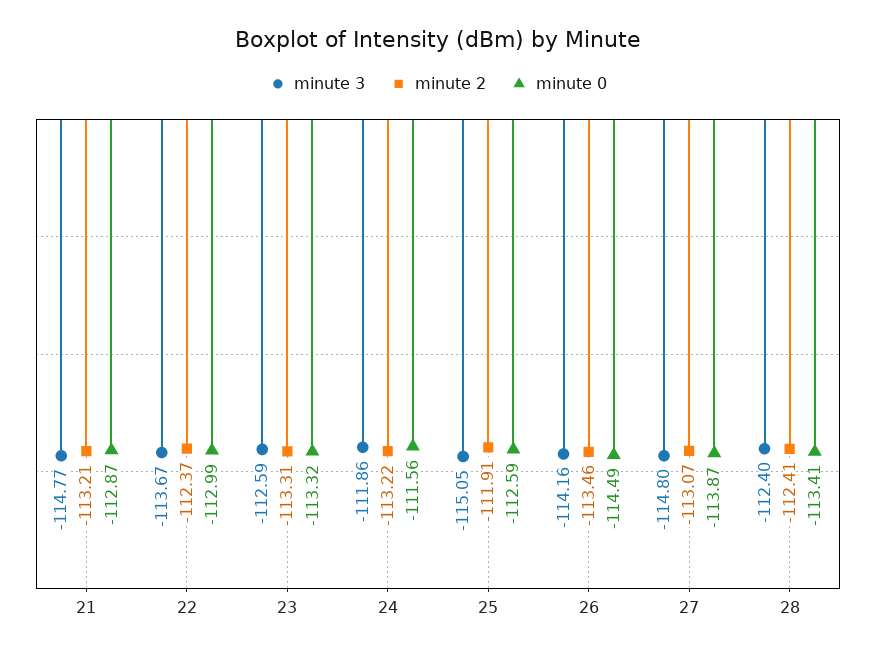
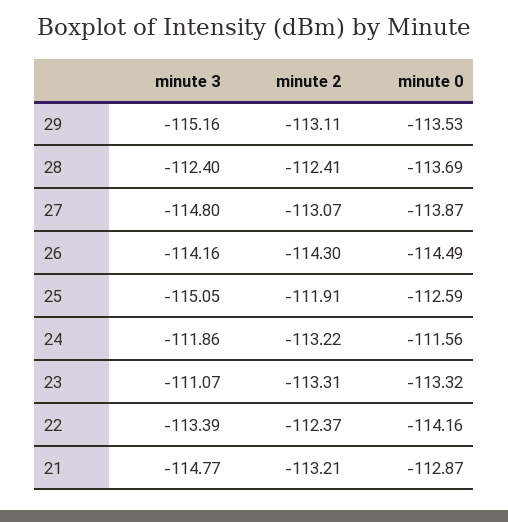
minute 3, 22: -113.67 -> -113.39
minute 0, 22: -112.99 -> -114.16
minute 3, 23: -112.59 -> -111.07
minute 2, 26: -113.46 -> -114.3
minute 0, 28: -113.41 -> -113.69
minute 3, 29: none -> -115.16
minute 2, 29: none -> -113.11
minute 0, 29: none -> -113.53

